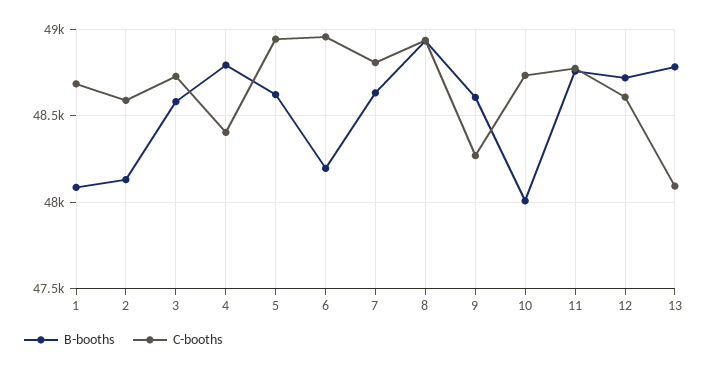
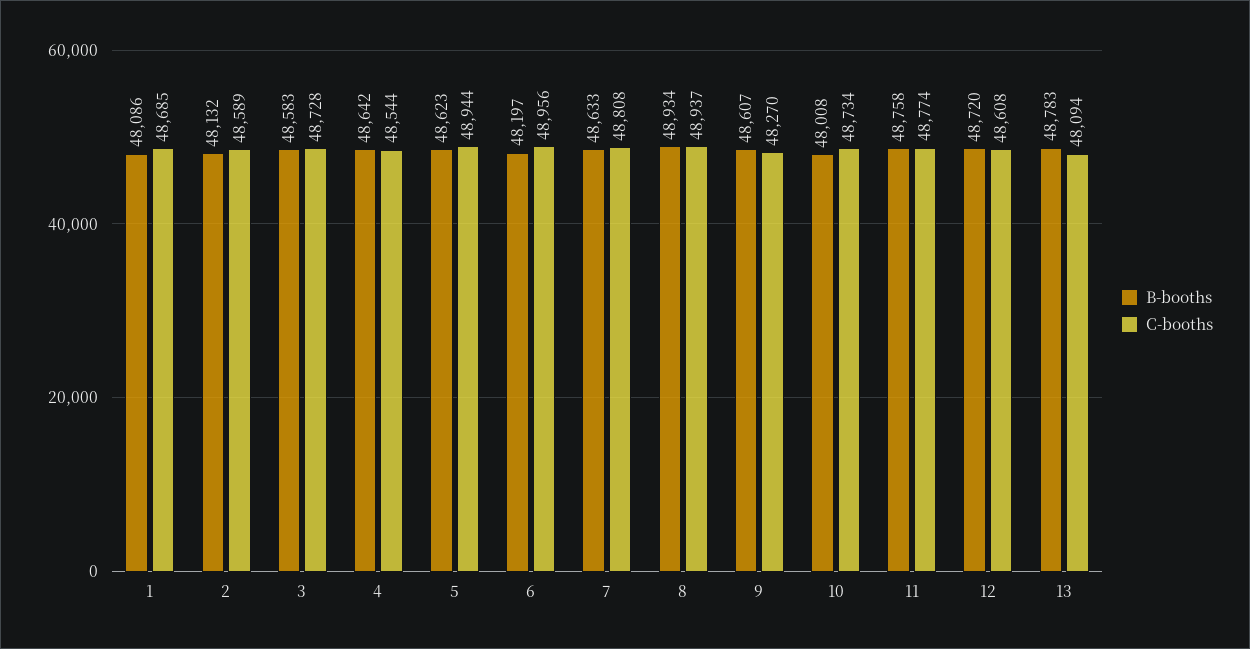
B-booths, 4: 48800 -> 48642
C-booths, 4: 48400 -> 48544

